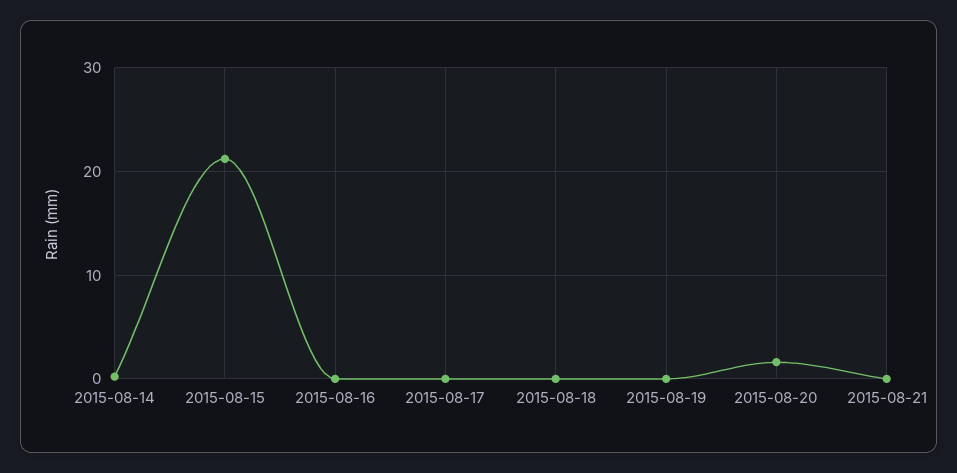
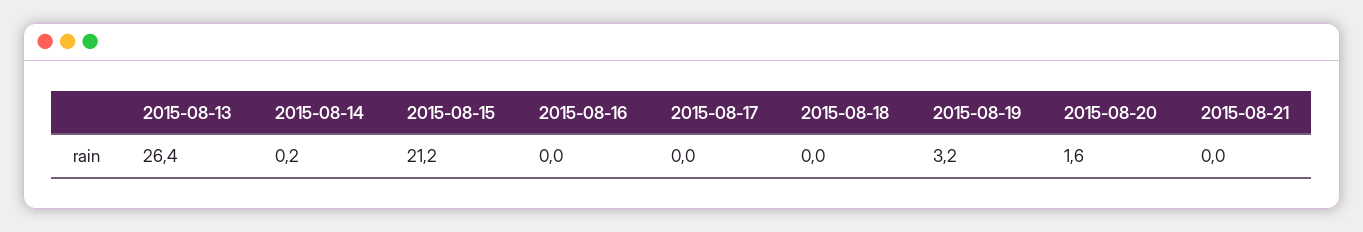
2015-08-19: 0 -> 3.2
2015-08-13: none -> 26.4

